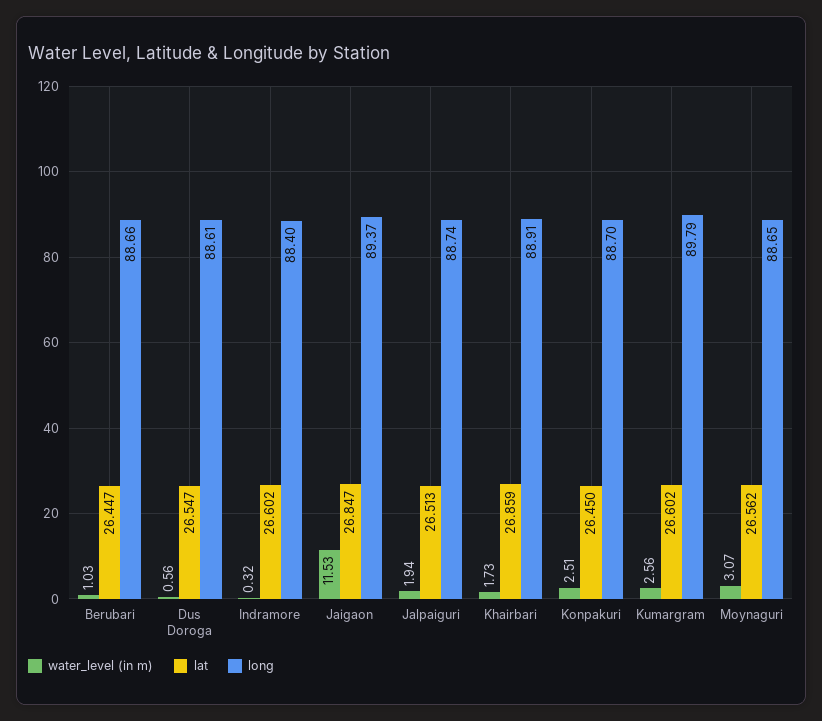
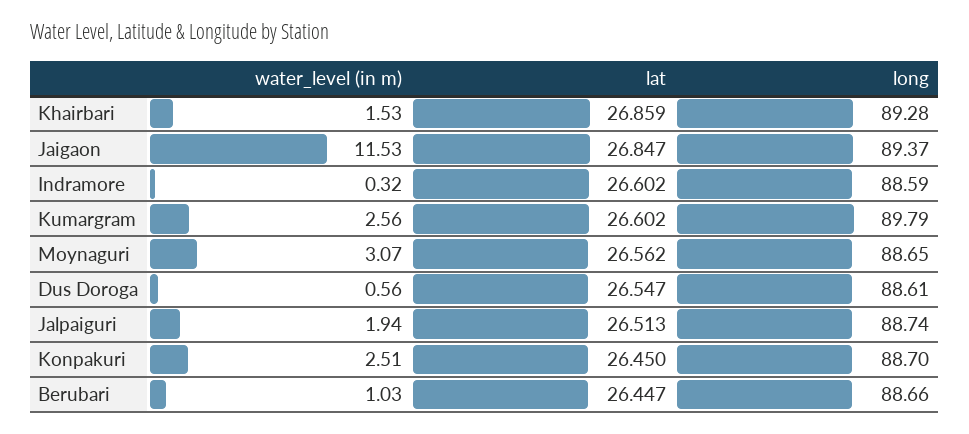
long, Indramore: 88.4 -> 88.59
water_level (in m), Khairbari: 1.73 -> 1.53
long, Khairbari: 88.91 -> 89.28

